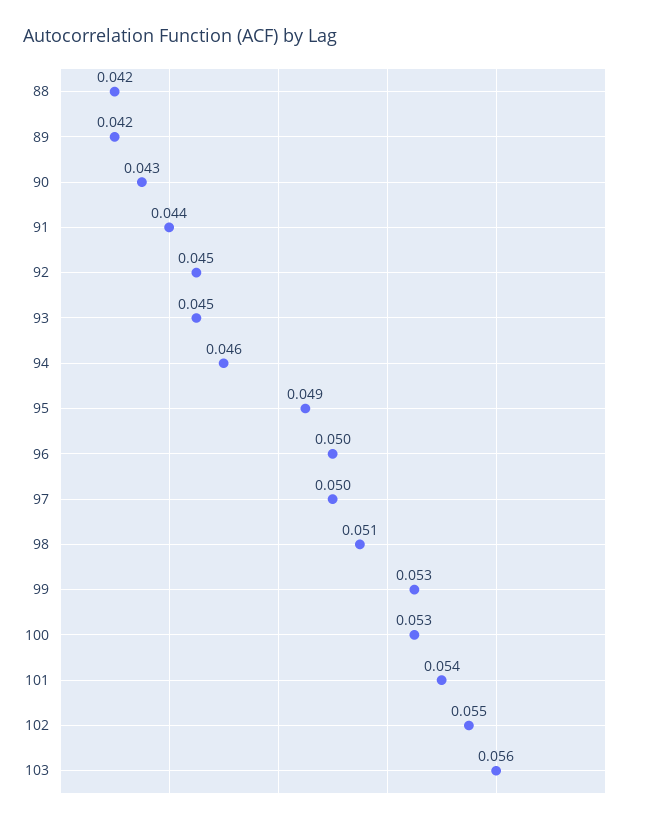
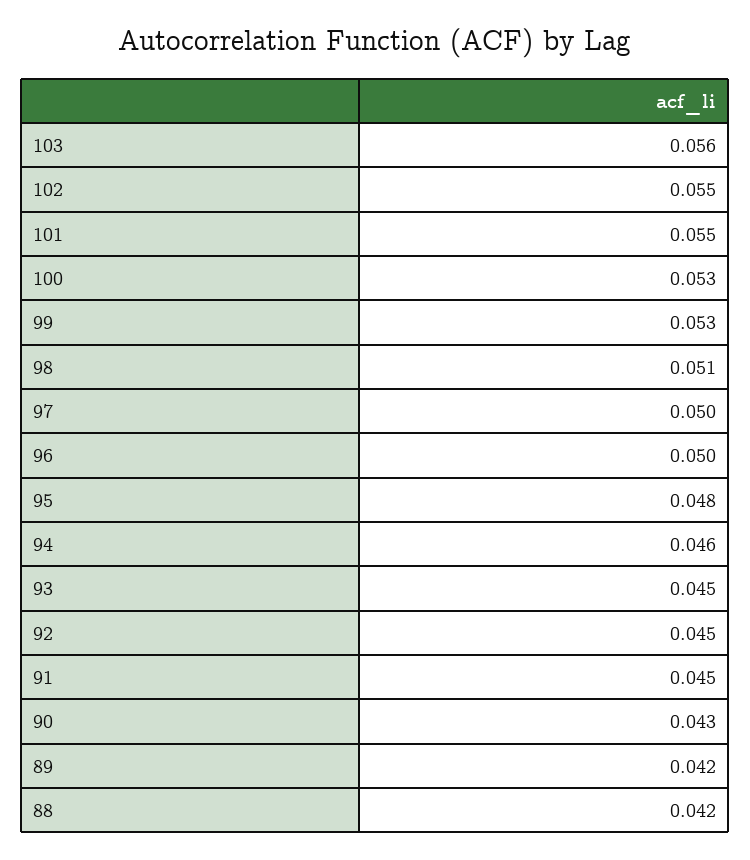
91: 0.044 -> 0.045
95: 0.049 -> 0.048
101: 0.054 -> 0.055

